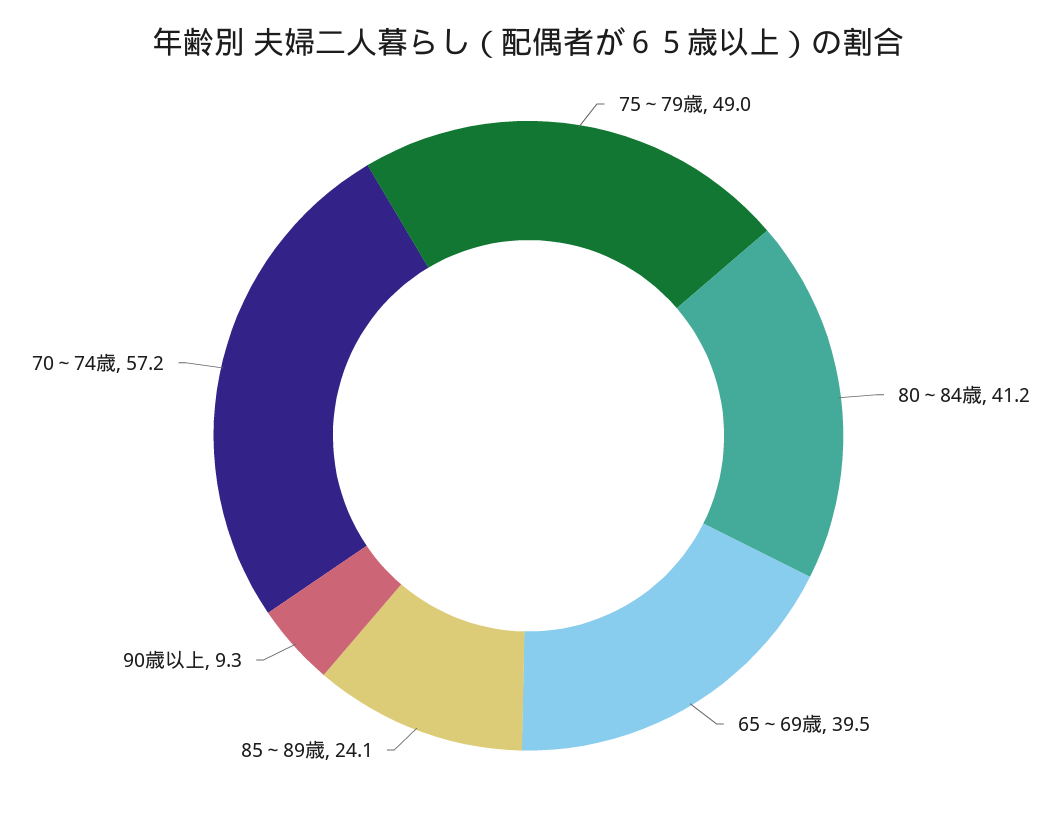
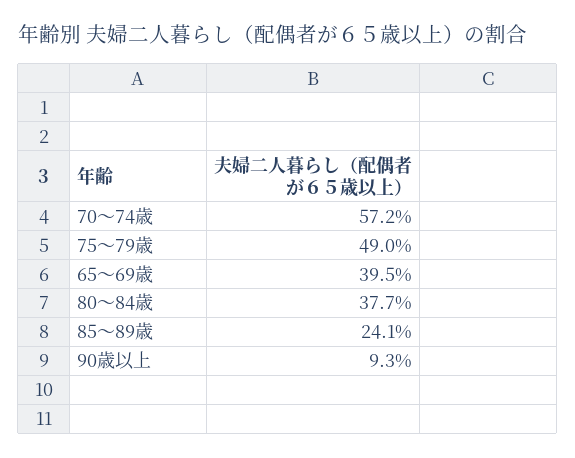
80～84歳: 41.2 -> 37.7

